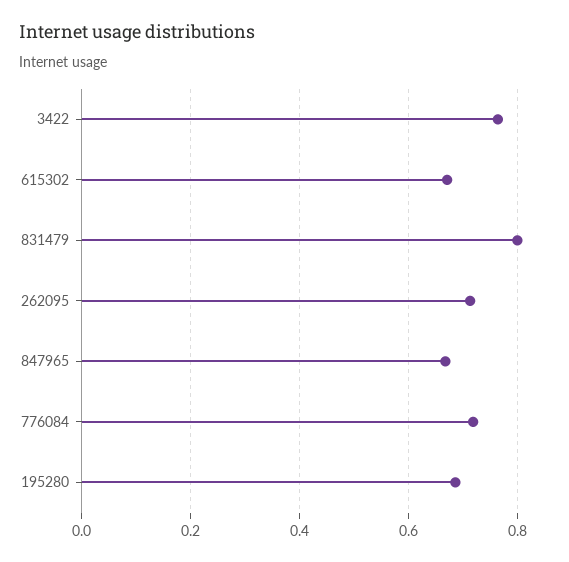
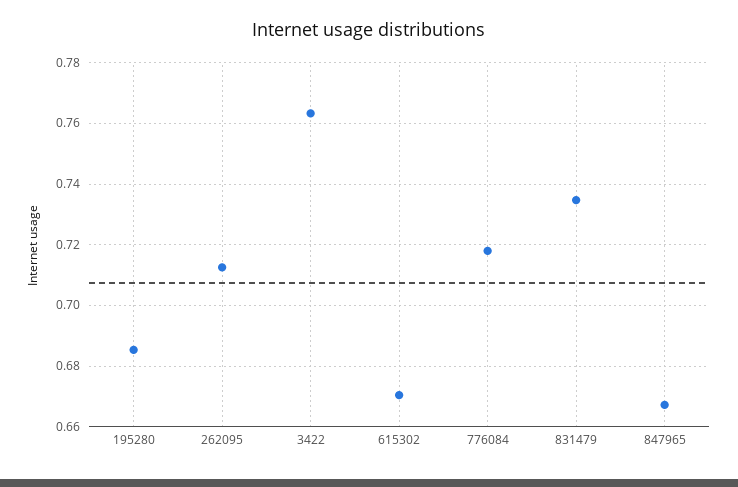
831479: 0.8 -> 0.734

